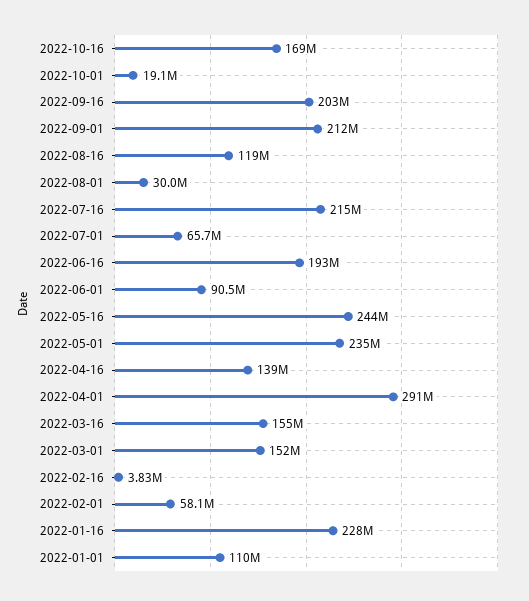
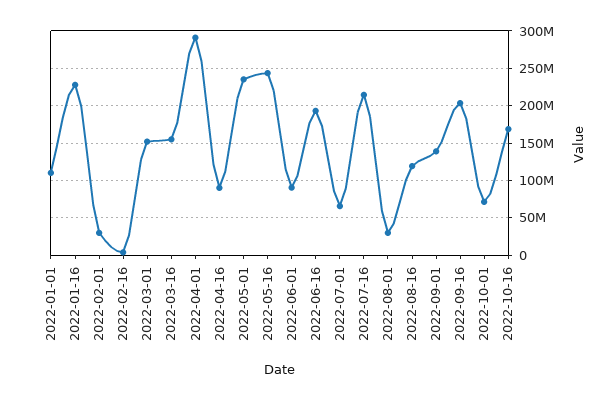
2022-10-01: 19100000 -> 70000000
2022-09-01: 212000000 -> 140000000
2022-04-16: 139000000 -> 90000000
2022-02-01: 58100000 -> 30000000

